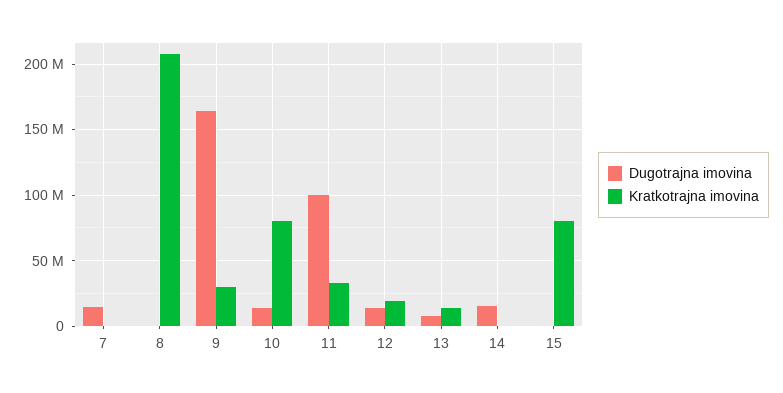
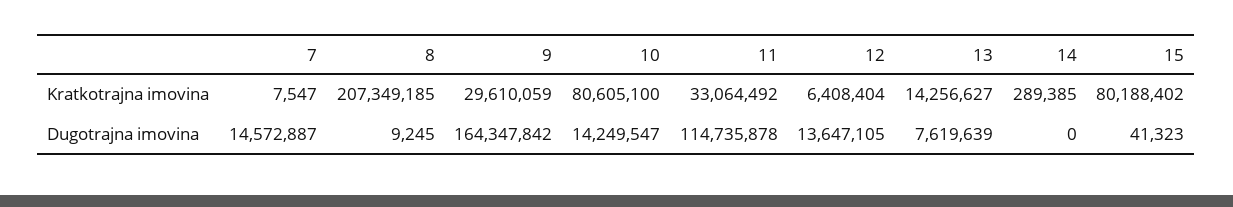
Dugotrajna imovina, 11: 100000000 -> 114735878
Kratkotrajna imovina, 12: 20000000 -> 6408404
Dugotrajna imovina, 14: 15000000 -> 0

